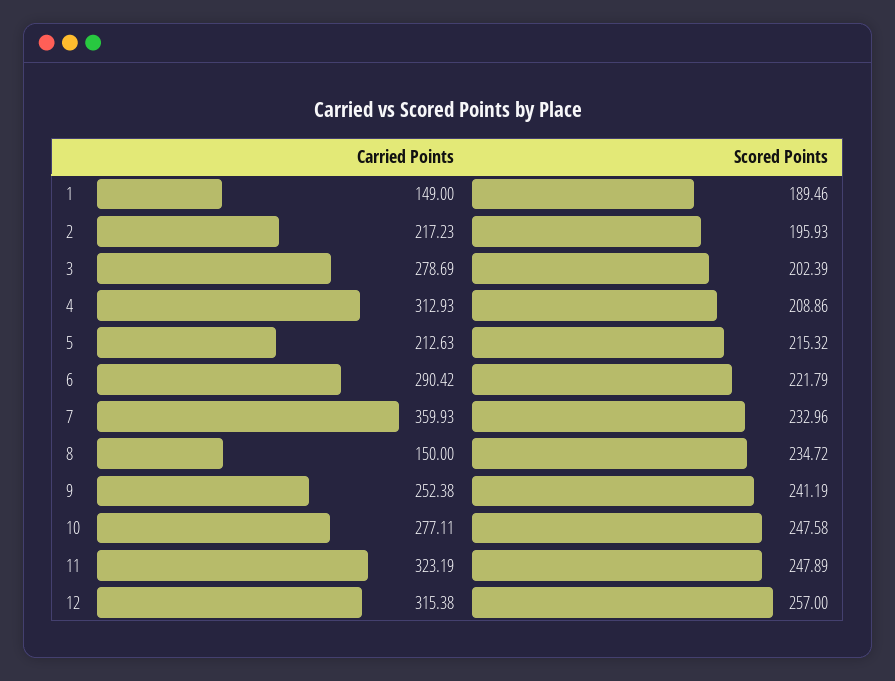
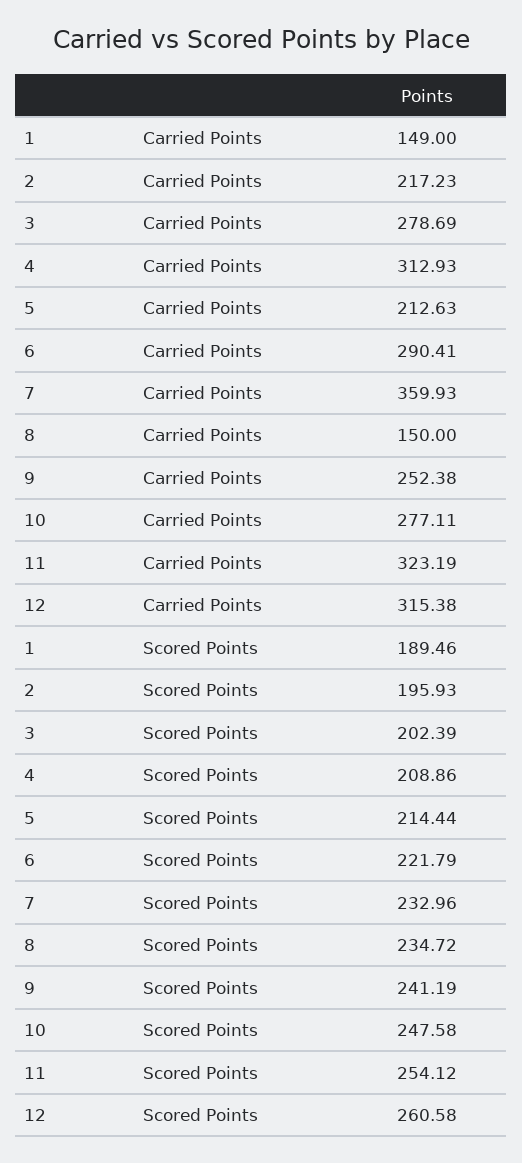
Scored Points, 5: 215.32 -> 214.44
Carried Points, 6: 290.42 -> 290.41
Scored Points, 11: 247.89 -> 254.12
Scored Points, 12: 257 -> 260.58

